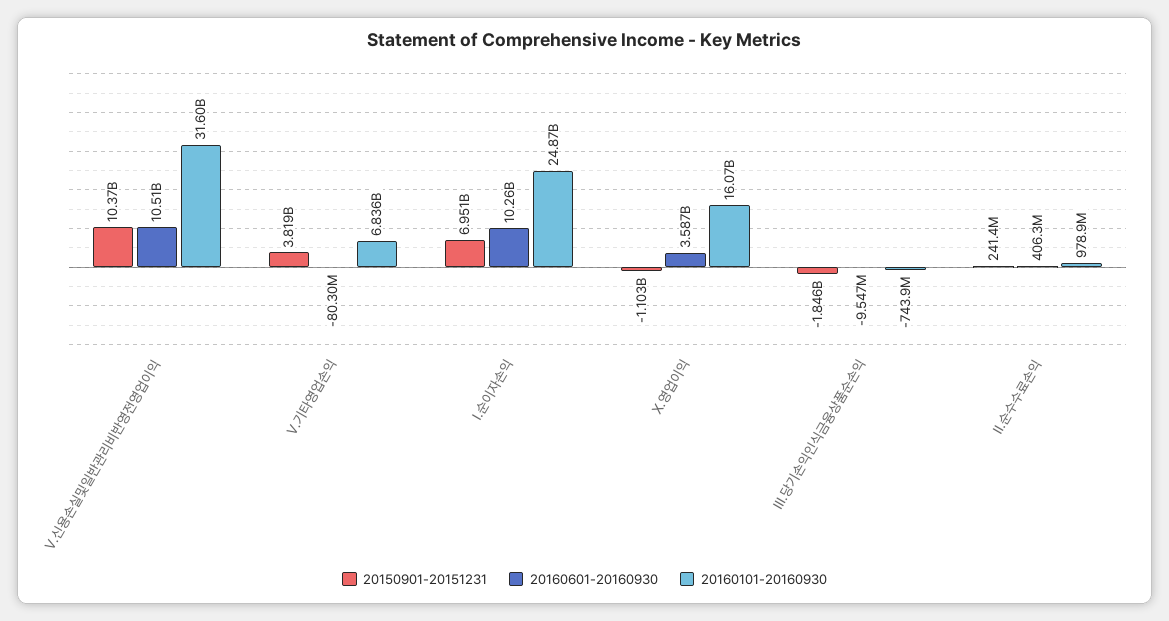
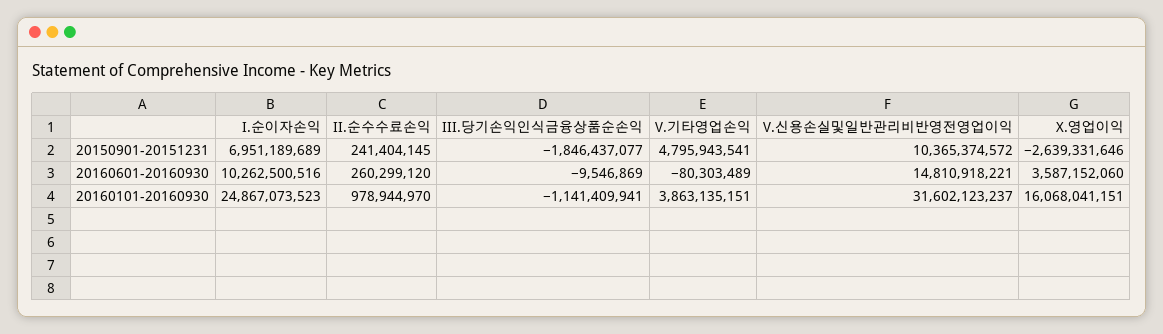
20160601-20160930, V.신용손실및일반관리비반영전영업이익: 10510000000 -> 14810918221
20150901-20151231, V.기타영업손익: 3819000000 -> 4795943541
20160101-20160930, V.기타영업손익: 6836000000 -> 3863135151
20150901-20151231, X.영업이익: -1103000000 -> -2639331646
20160101-20160930, III.당기손익인식금융상품순손익: -743900000 -> -1141409941
20160601-20160930, II.순수수료손익: 406300000 -> 260299120

